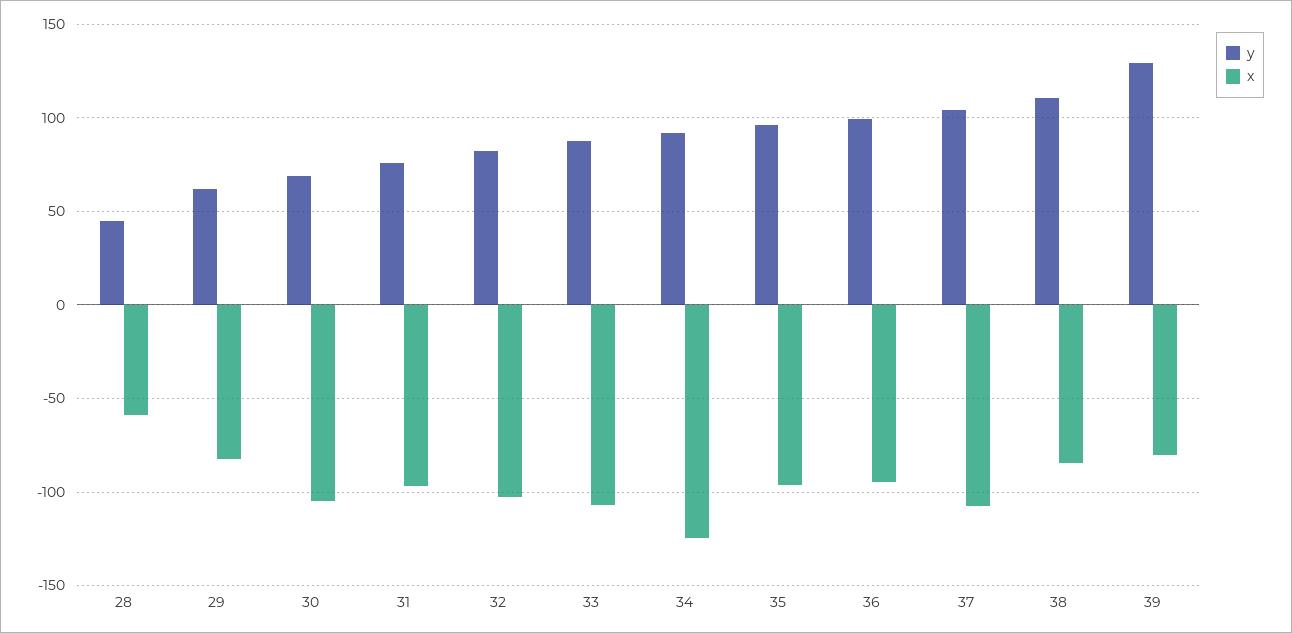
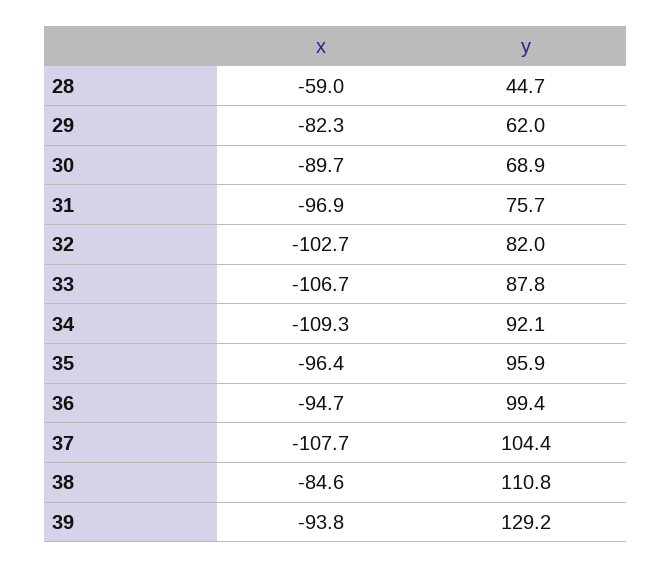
x, 30: -105 -> -89.7
x, 34: -125 -> -109.3
x, 39: -80 -> -93.8

